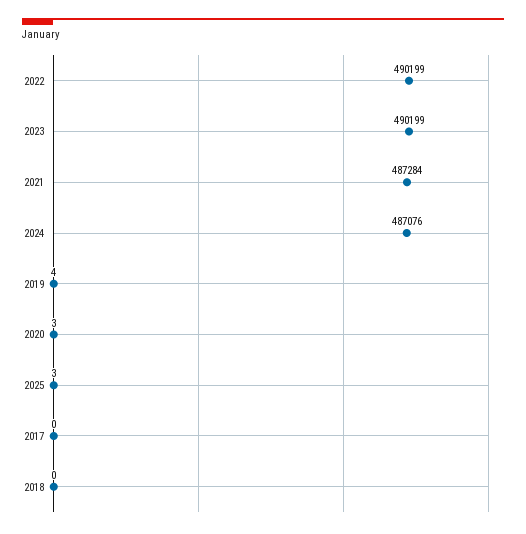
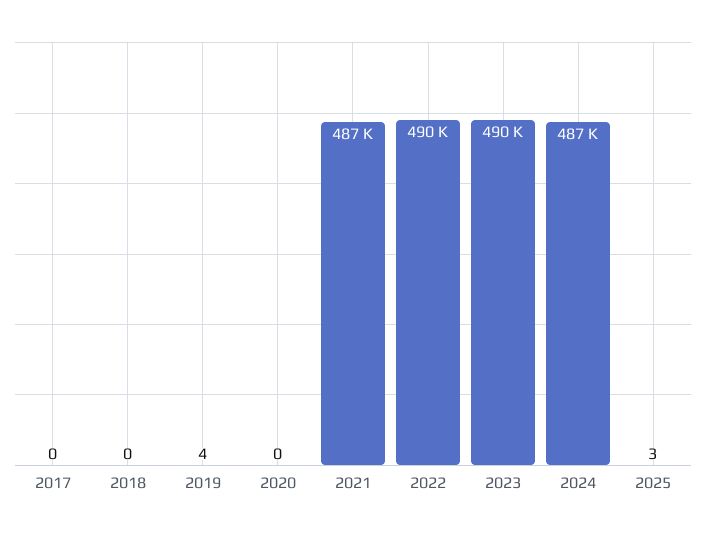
2020: 3 -> 0

